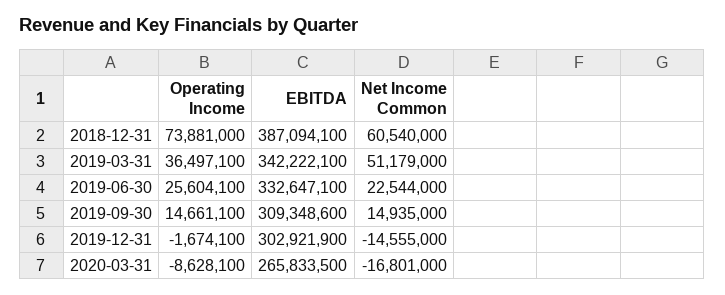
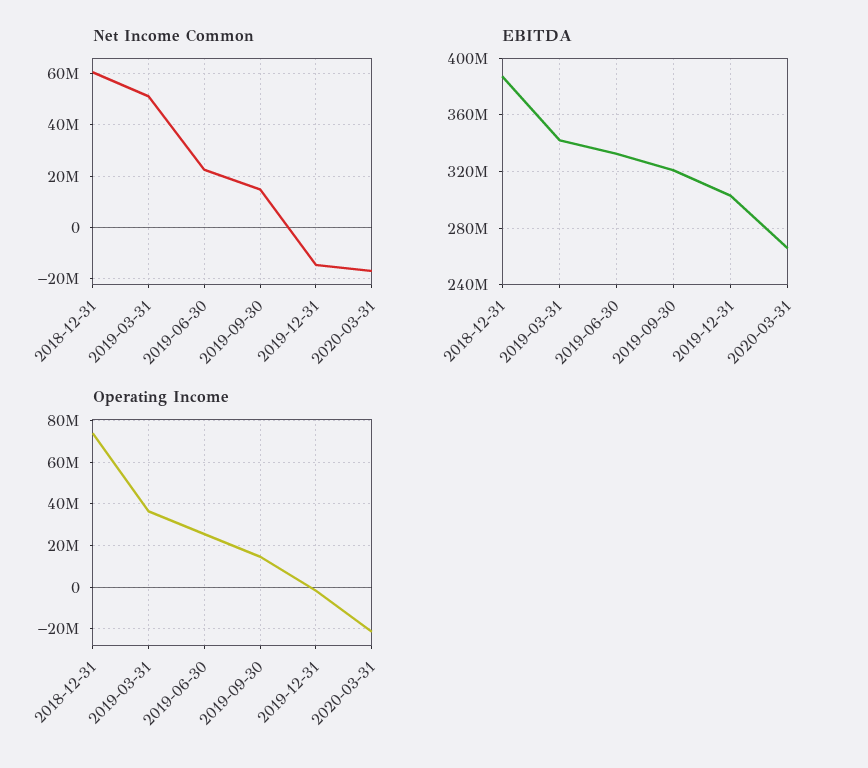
EBITDA, 2019-09-30: 309348600 -> 320000000
Operating Income, 2020-03-31: -8628100 -> -20000000

